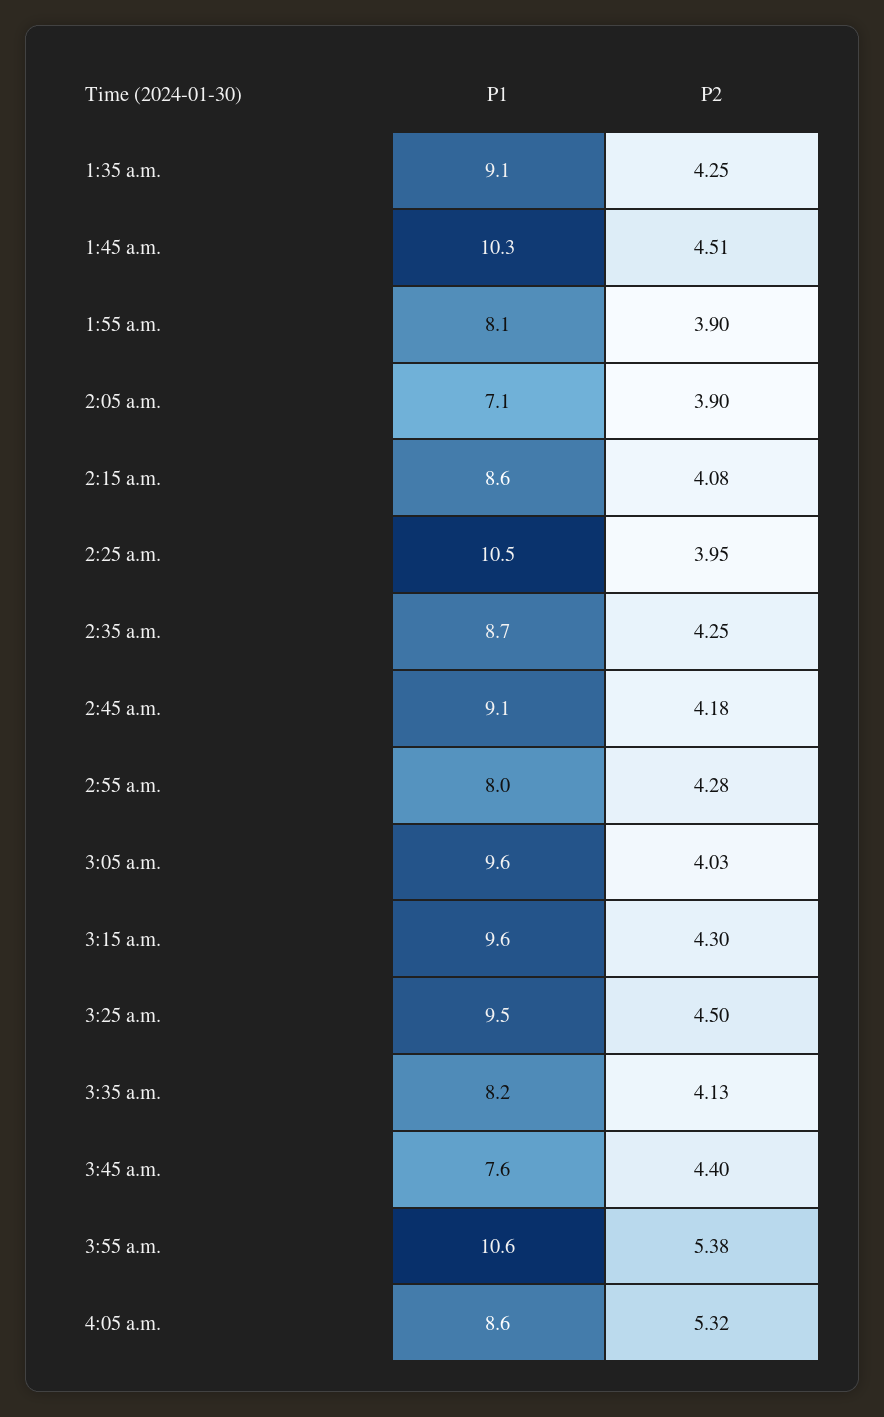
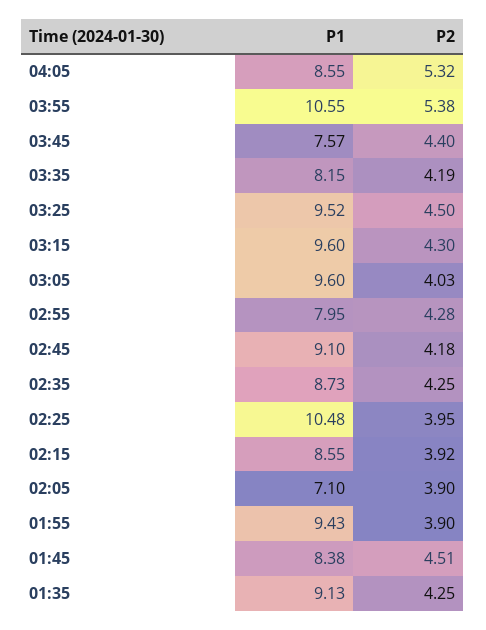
P1, 1:45 a.m.: 10.3 -> 8.38
P1, 1:55 a.m.: 8.1 -> 9.43
P2, 2:15 a.m.: 4.08 -> 3.92
P2, 3:35 a.m.: 4.13 -> 4.19

